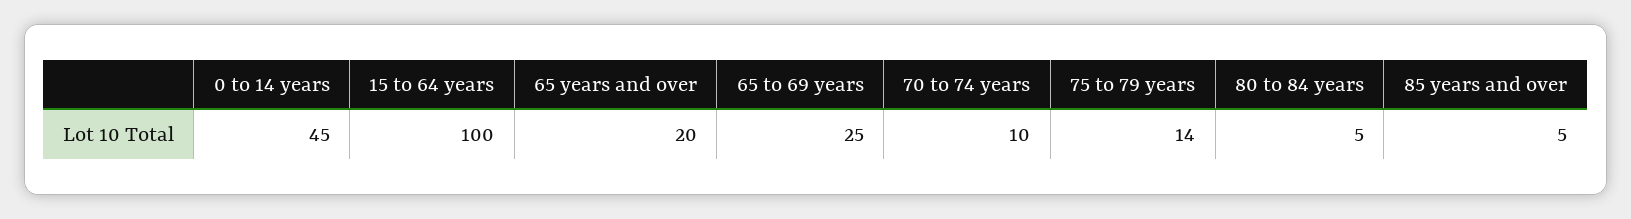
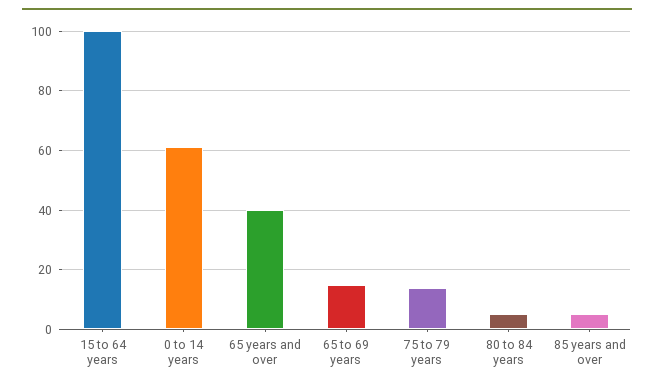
0 to 14 years: 45 -> 60
65 years and over: 20 -> 40
65 to 69 years: 25 -> 15
70 to 74 years: 10 -> none

